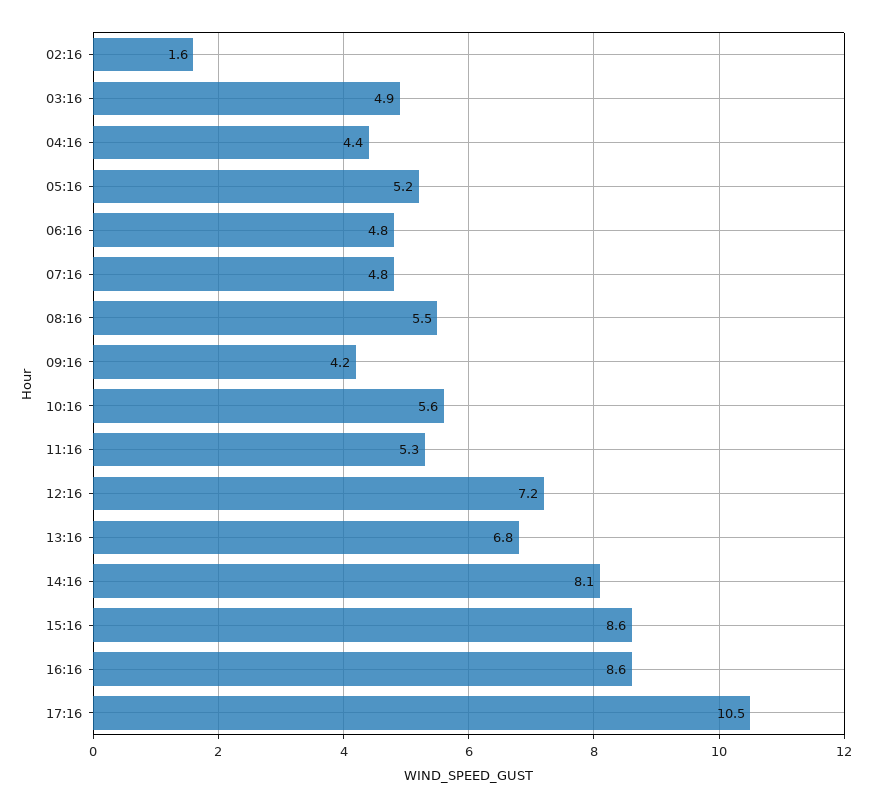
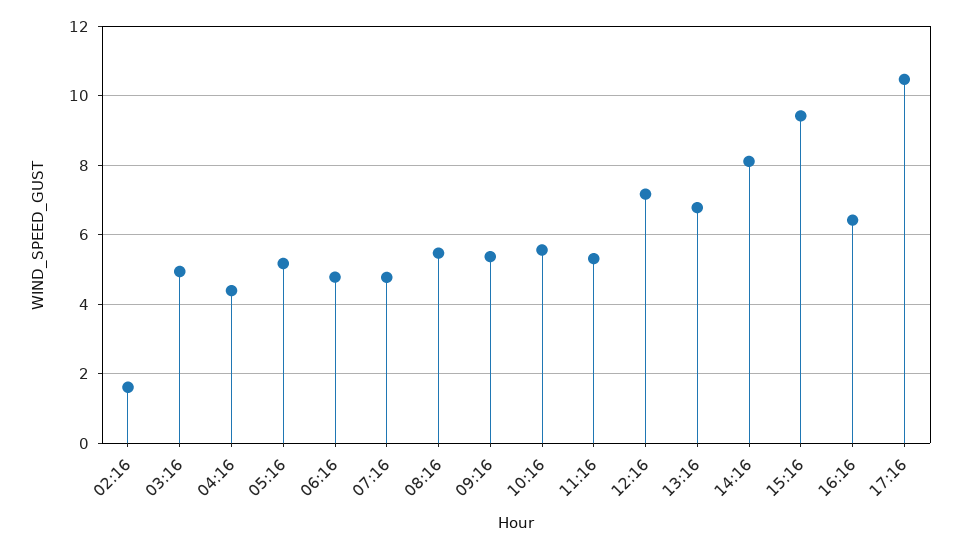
09:16: 4.2 -> 5.4
15:16: 8.6 -> 9.4
16:16: 8.6 -> 6.4

